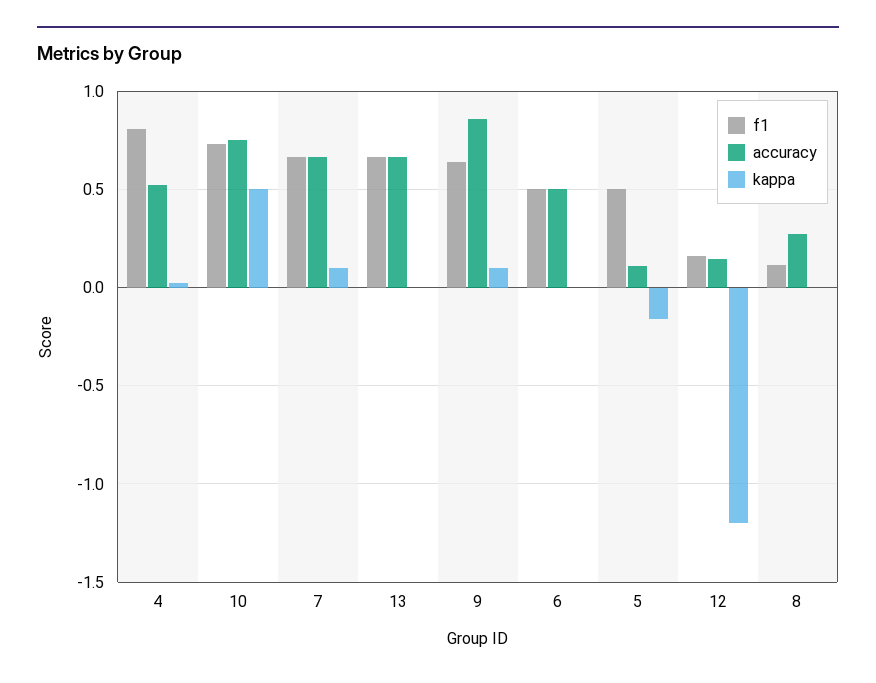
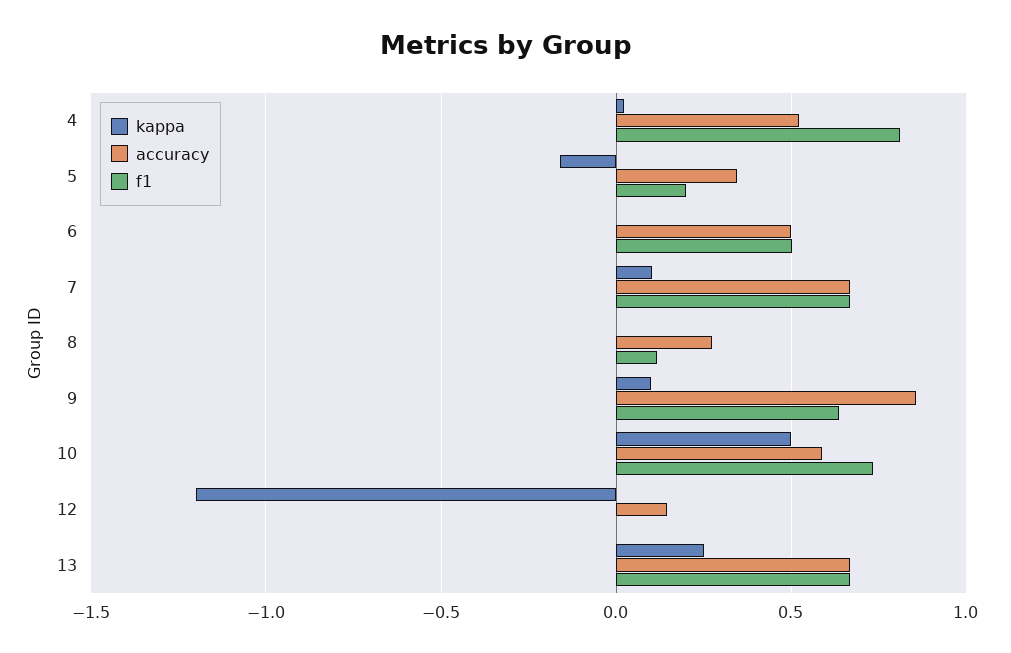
accuracy, 10: 0.75 -> 0.6
kappa, 13: 0 -> 0.25
f1, 5: 0.5 -> 0.2
accuracy, 5: 0.1 -> 0.35
f1, 12: 0.15 -> 0

